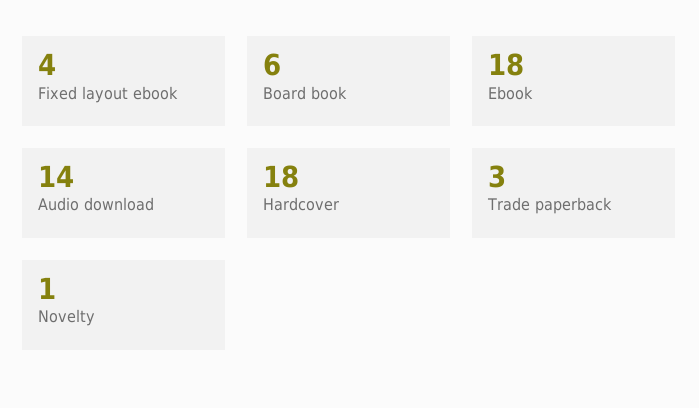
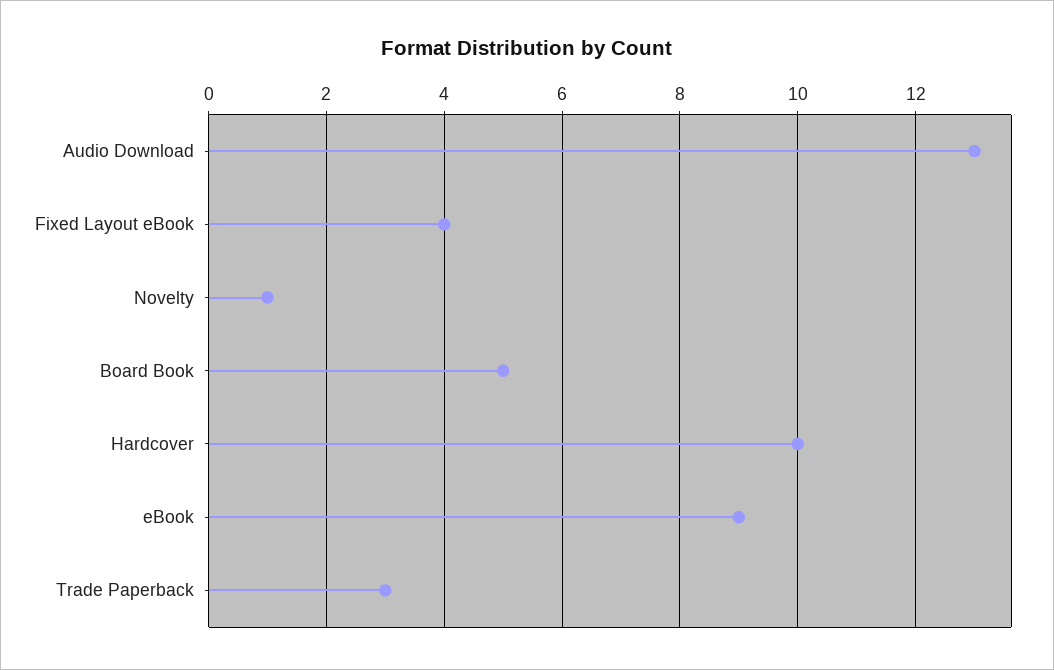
Board book: 6 -> 5
Ebook: 18 -> 9
Audio download: 14 -> 13
Hardcover: 18 -> 10

